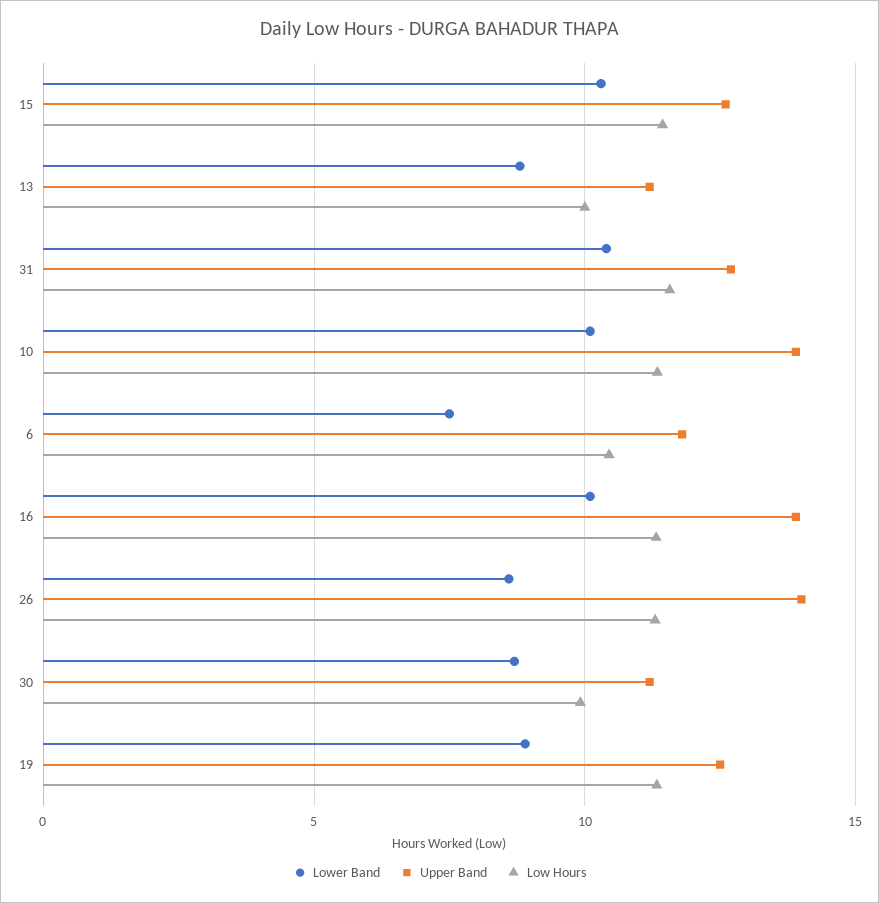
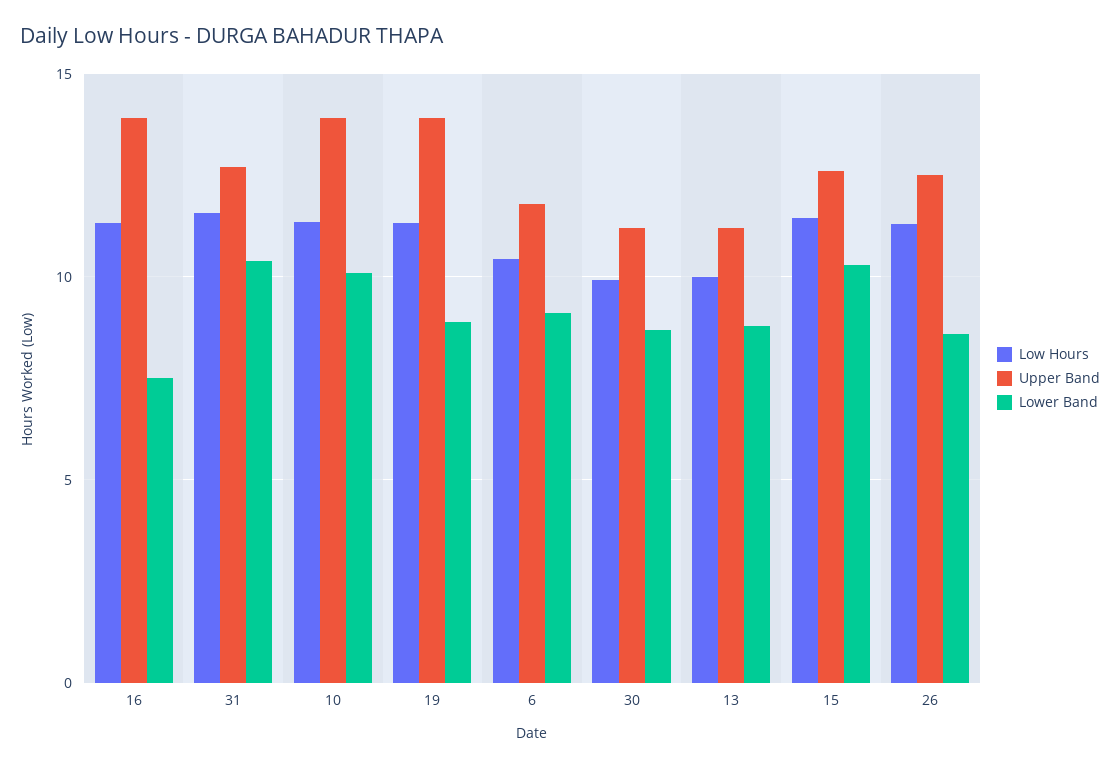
Lower Band, 6: 7.5 -> 9
Lower Band, 16: 10 -> 7.5
Upper Band, 26: 14 -> 12.5
Upper Band, 19: 12.5 -> 14

